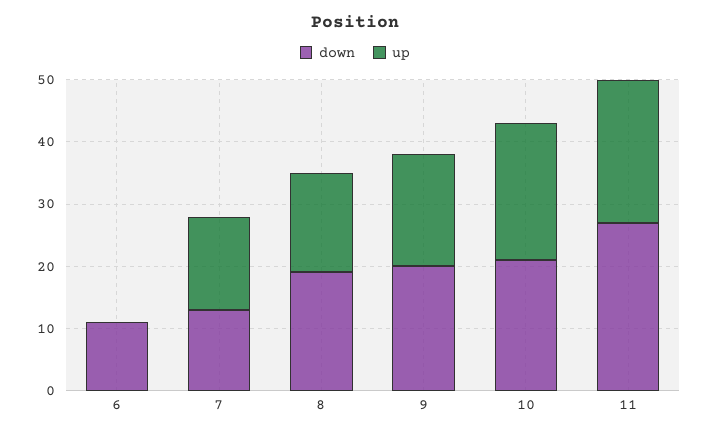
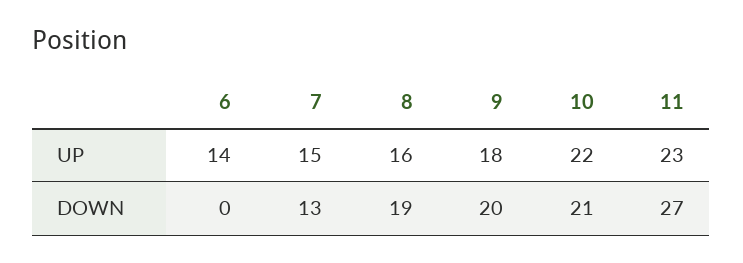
down, 6: 10 -> 0
up, 6: 0 -> 14

